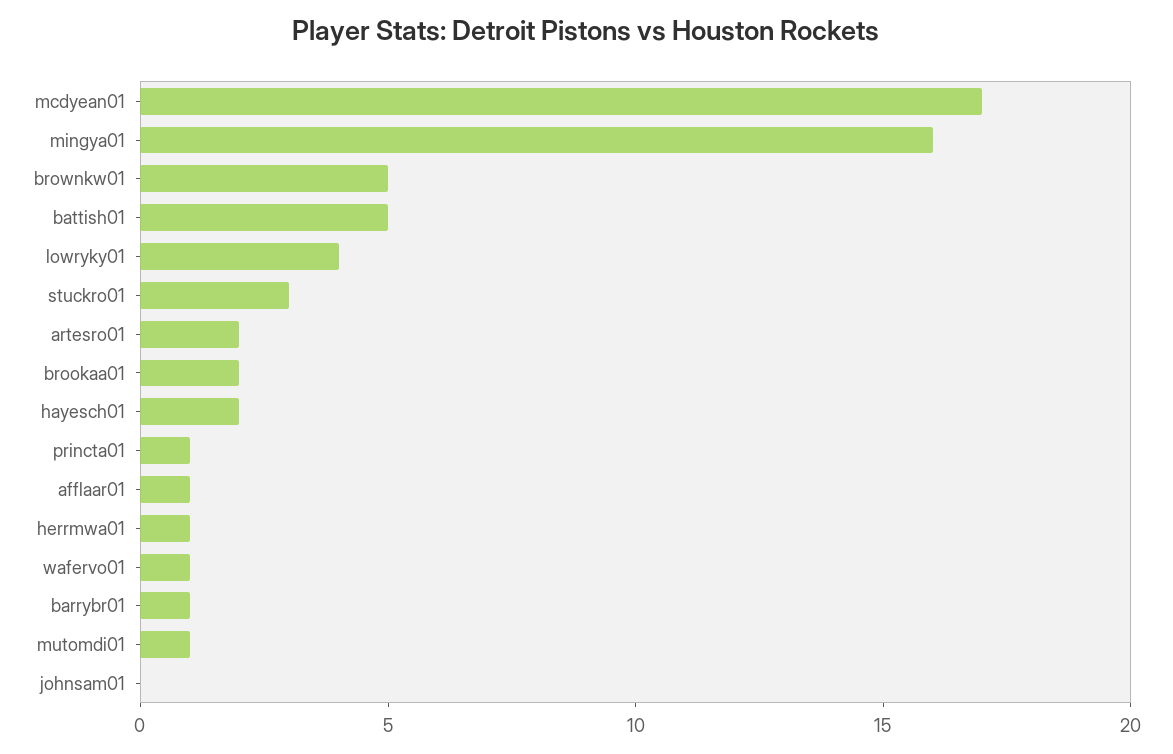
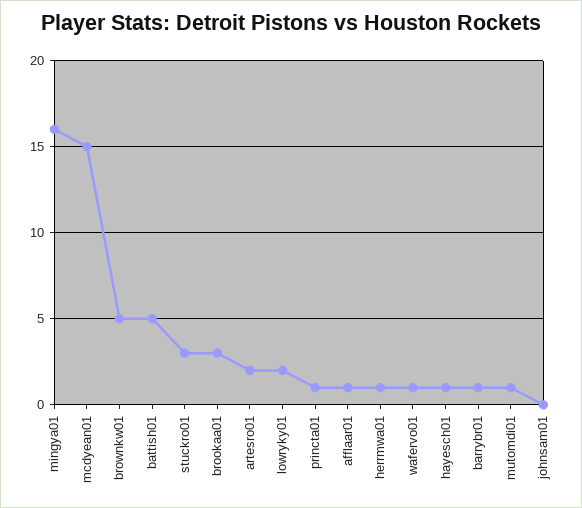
mcdyean01: 17 -> 15
lowryky01: 4 -> 2
brookaa01: 2 -> 3
hayesch01: 2 -> 1

